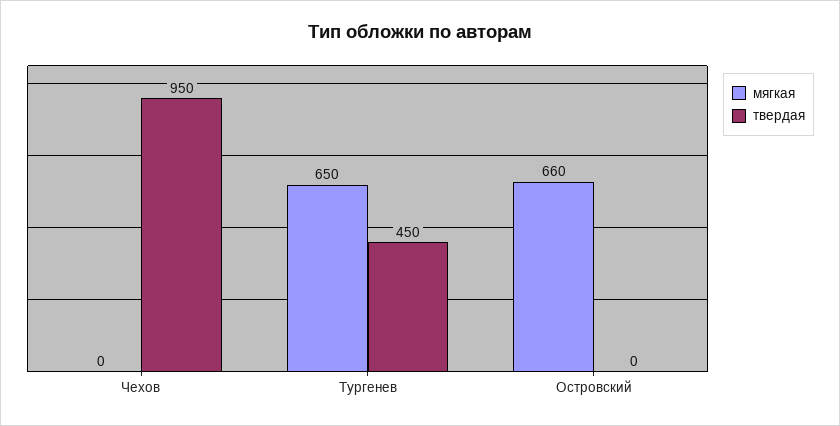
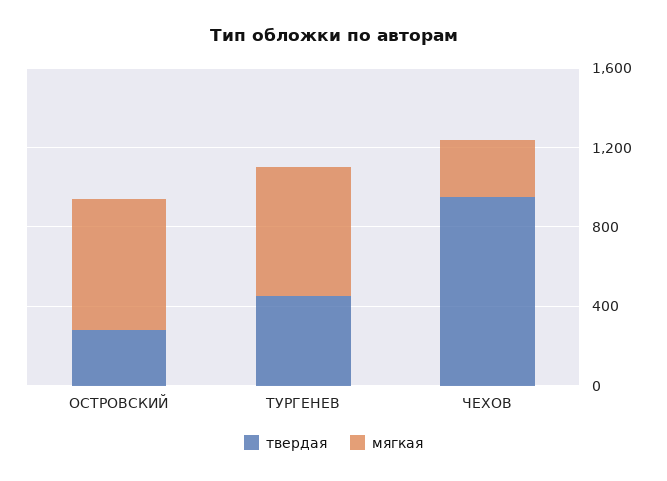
мягкая, Чехов: 0 -> 300
твердая, Островский: 0 -> 300

